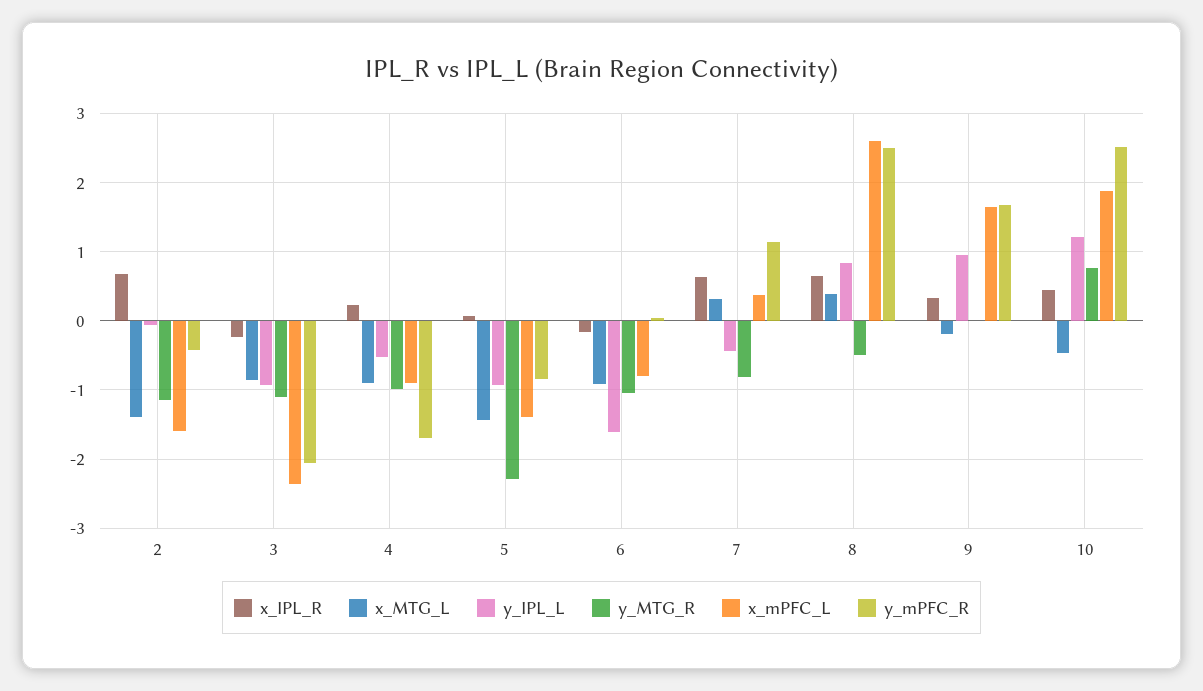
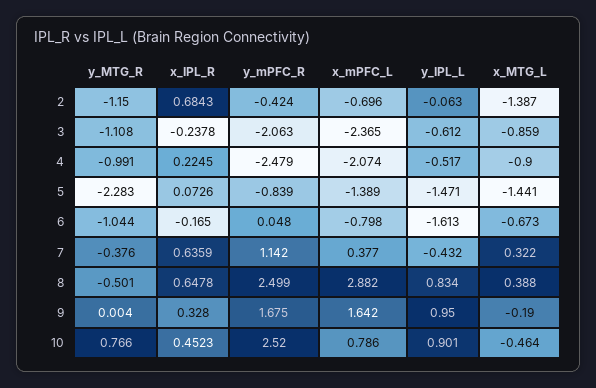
x_mPFC_L, 2: -1.6 -> -0.696
y_IPL_L, 3: -0.9 -> -0.612
x_mPFC_L, 4: -0.9 -> -2.074
y_mPFC_R, 4: -1.7 -> -2.479
y_IPL_L, 5: -0.9 -> -1.471
x_MTG_L, 6: -0.9 -> -0.673
y_MTG_R, 7: -0.8 -> -0.376
x_mPFC_L, 8: 2.6 -> 2.882
y_IPL_L, 10: 1.2 -> 0.901
x_mPFC_L, 10: 1.9 -> 0.786

